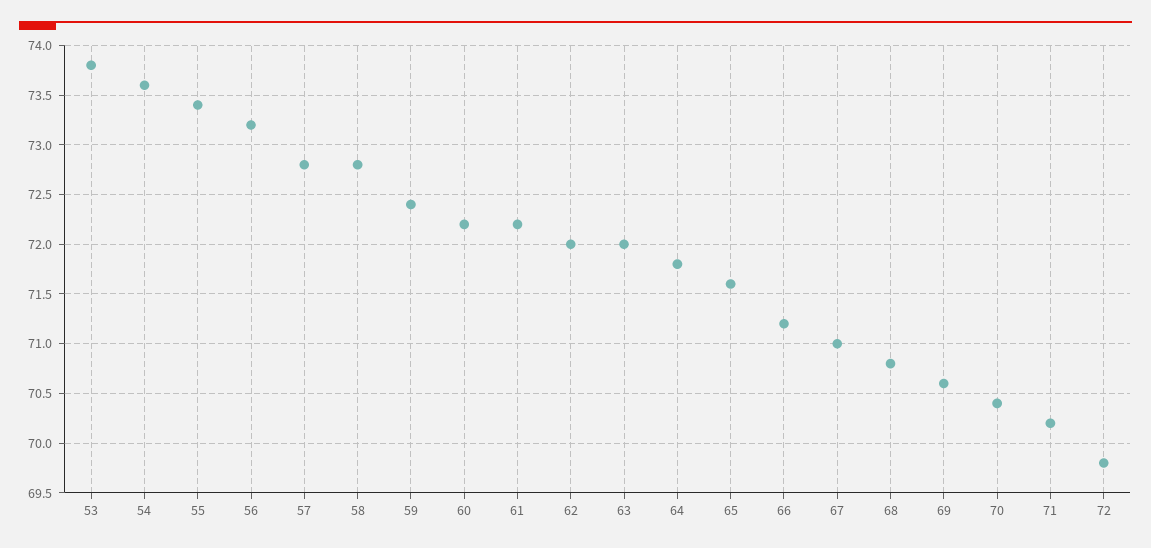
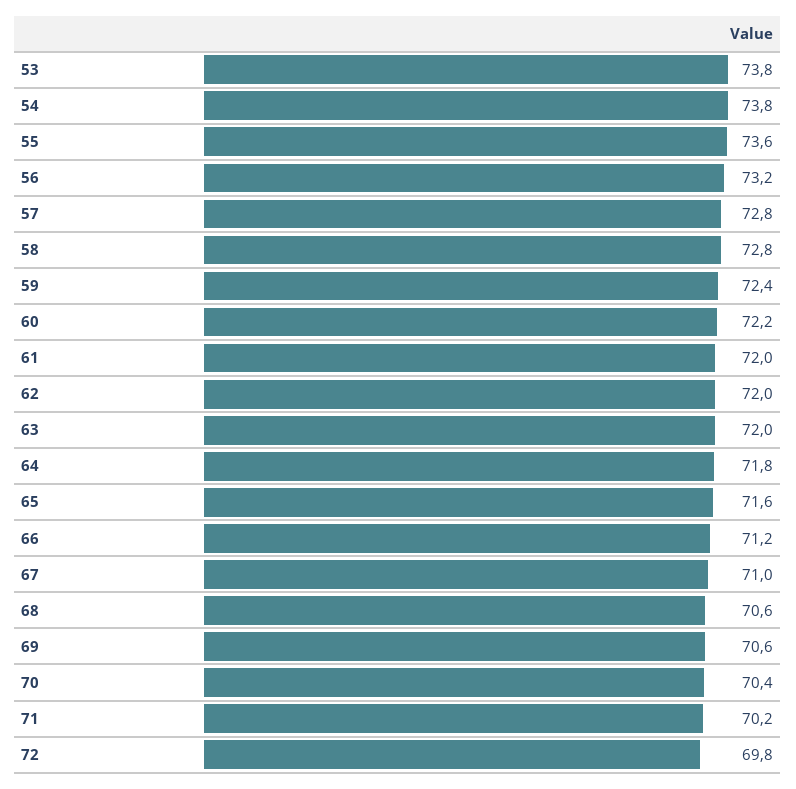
54: 73.6 -> 73.8
55: 73.4 -> 73.6
61: 72.2 -> 72
68: 70.8 -> 70.6

